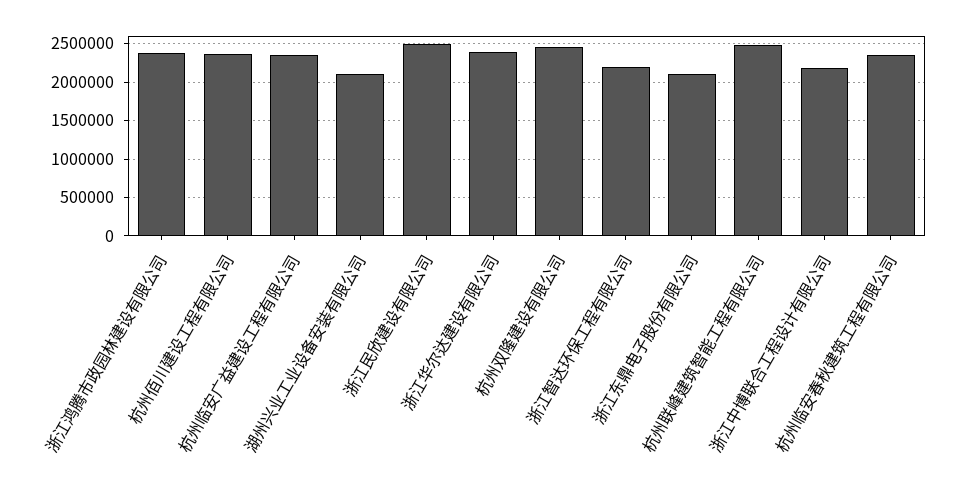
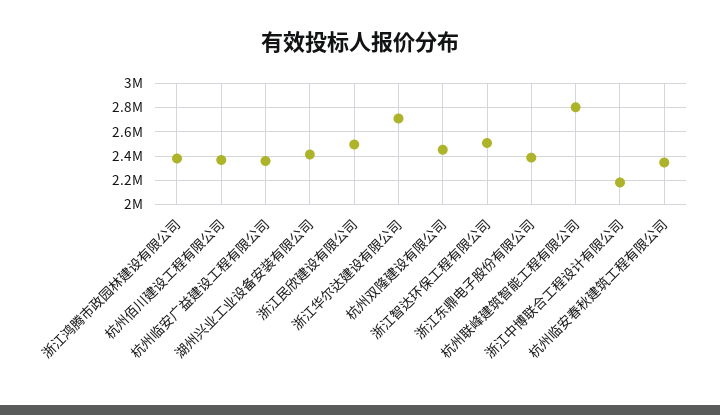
湖州兴业工业设备安装有限公司: 2100000 -> 2400000
浙江华尔达建设有限公司: 2400000 -> 2700000
浙江智达环保工程有限公司: 2200000 -> 2500000
浙江东鼎电子股份有限公司: 2100000 -> 2400000
杭州联峰建筑智能工程有限公司: 2500000 -> 2800000

